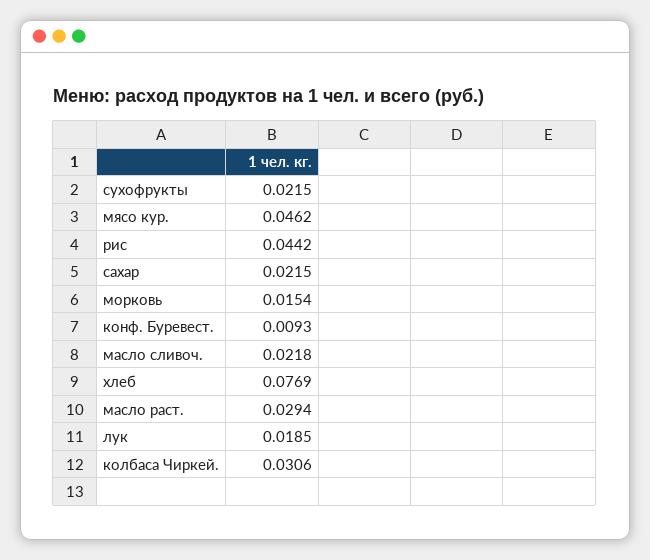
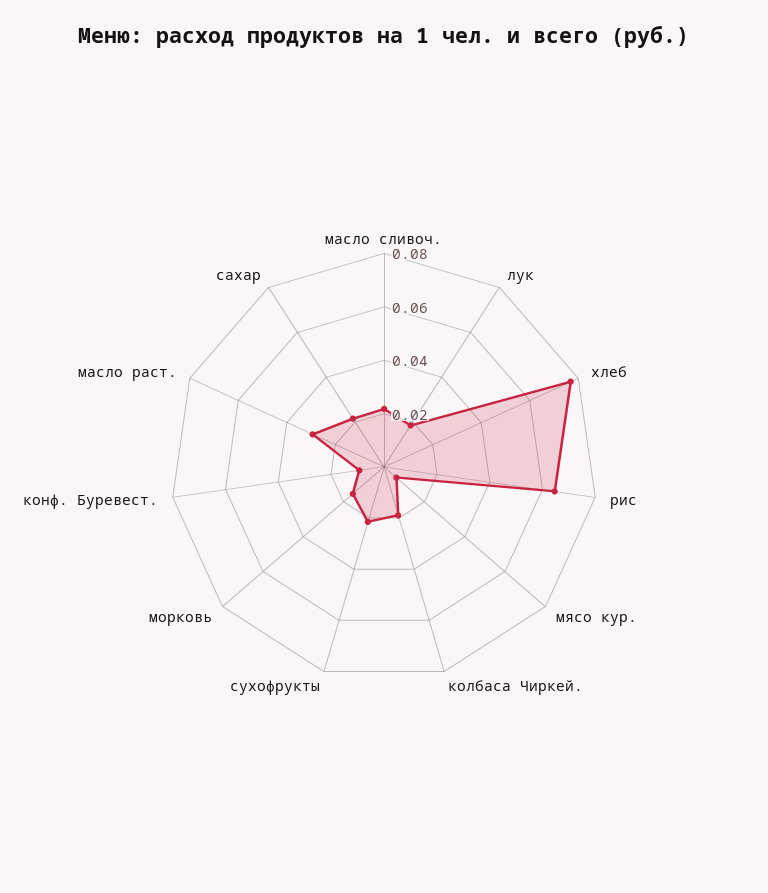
мясо кур.: 0.0462 -> 0.005
рис: 0.0442 -> 0.065
колбаса Чиркей.: 0.0306 -> 0.02

